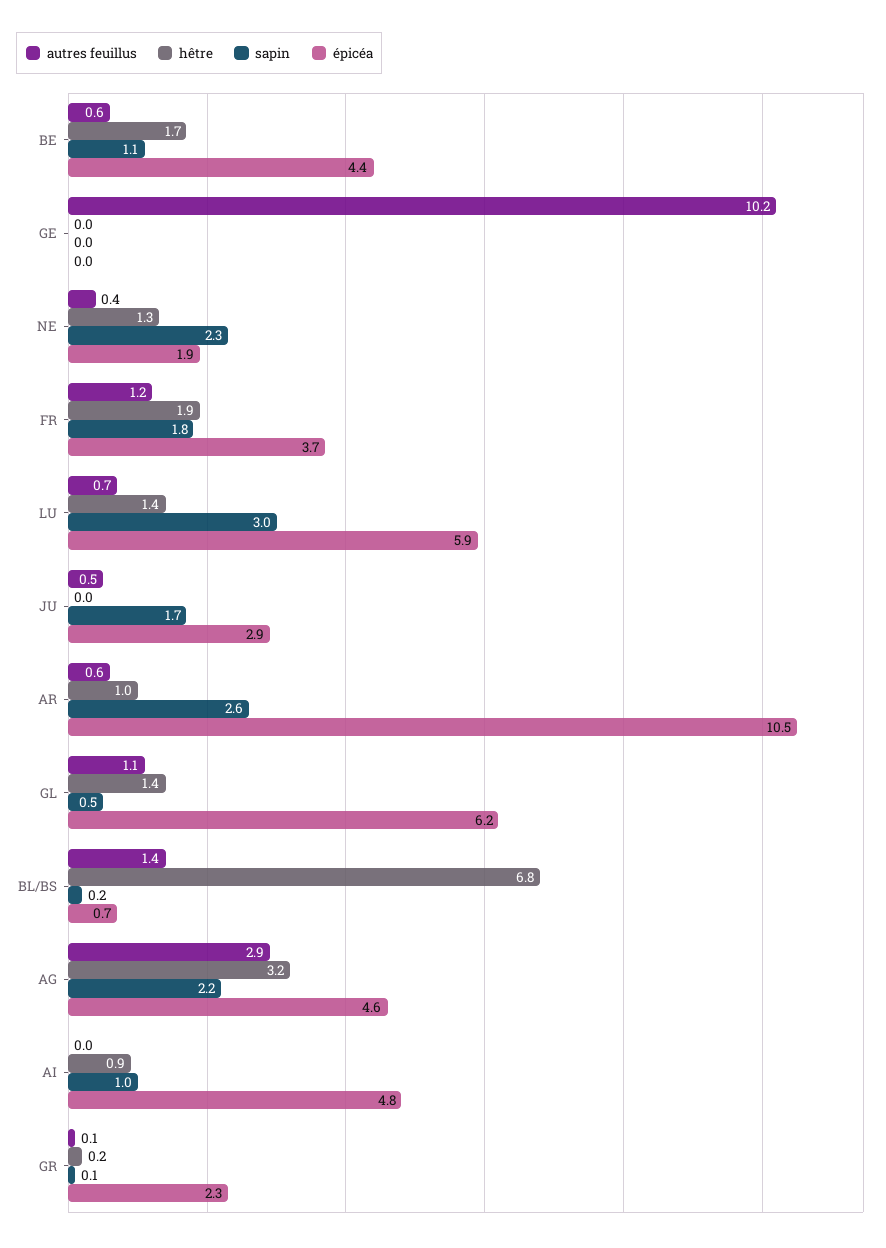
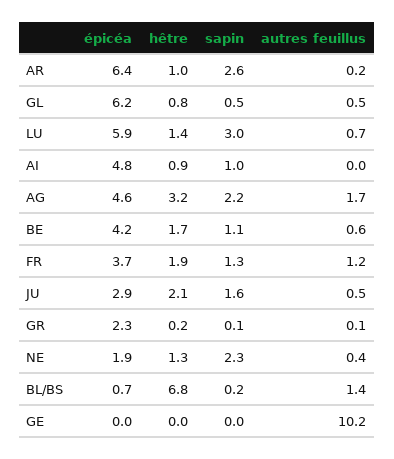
épicéa, BE: 4.4 -> 4.2
sapin, FR: 1.8 -> 1.3
hêtre, JU: 0 -> 2.1
sapin, JU: 1.7 -> 1.6
autres feuillus, AR: 0.6 -> 0.2
épicéa, AR: 10.5 -> 6.4
autres feuillus, GL: 1.1 -> 0.5
hêtre, GL: 1.4 -> 0.8
autres feuillus, AG: 2.9 -> 1.7

